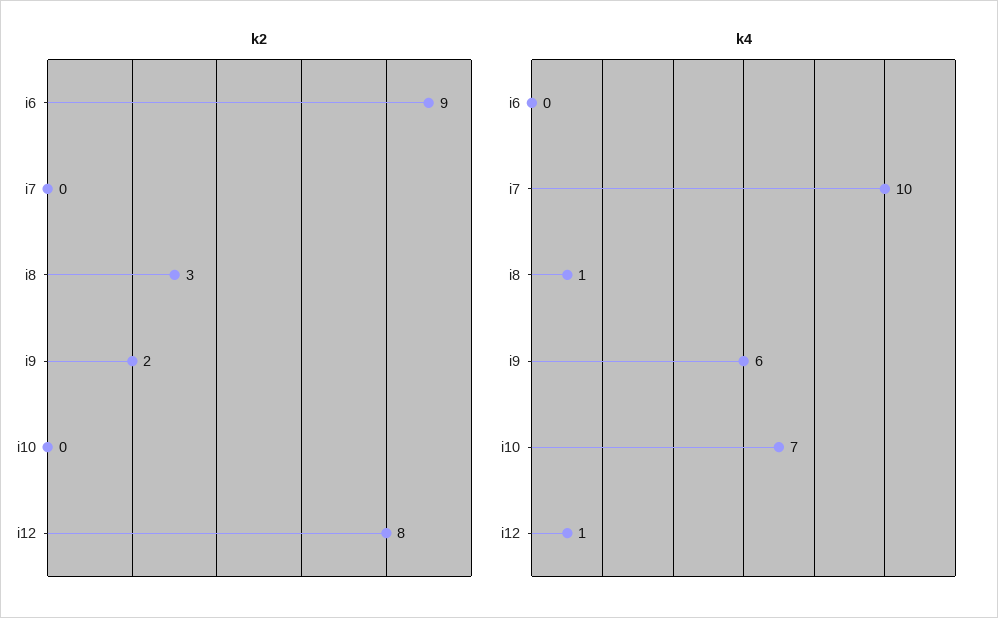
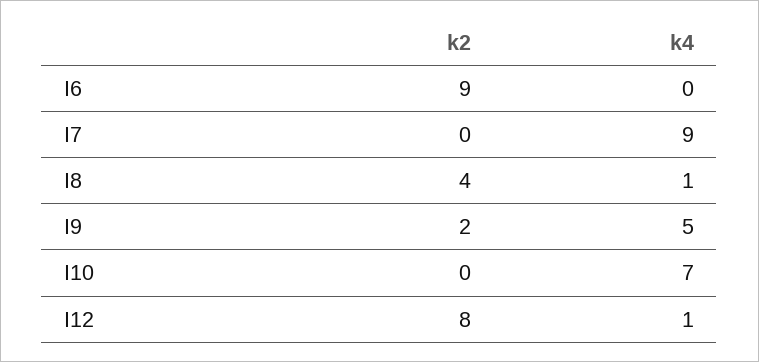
k2, i8: 3 -> 4
k4, i7: 10 -> 9
k4, i9: 6 -> 5

